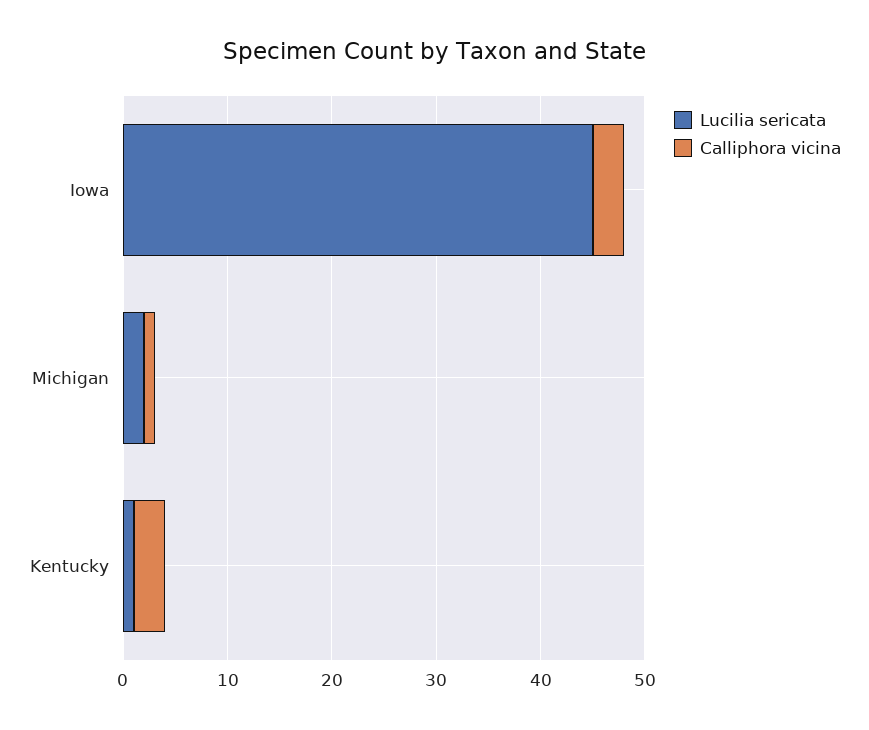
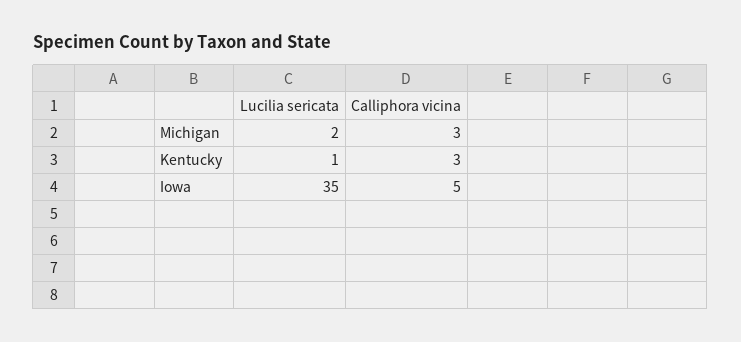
Lucilia sericata, Iowa: 45 -> 35
Calliphora vicina, Iowa: 3 -> 5
Calliphora vicina, Michigan: 1 -> 3

